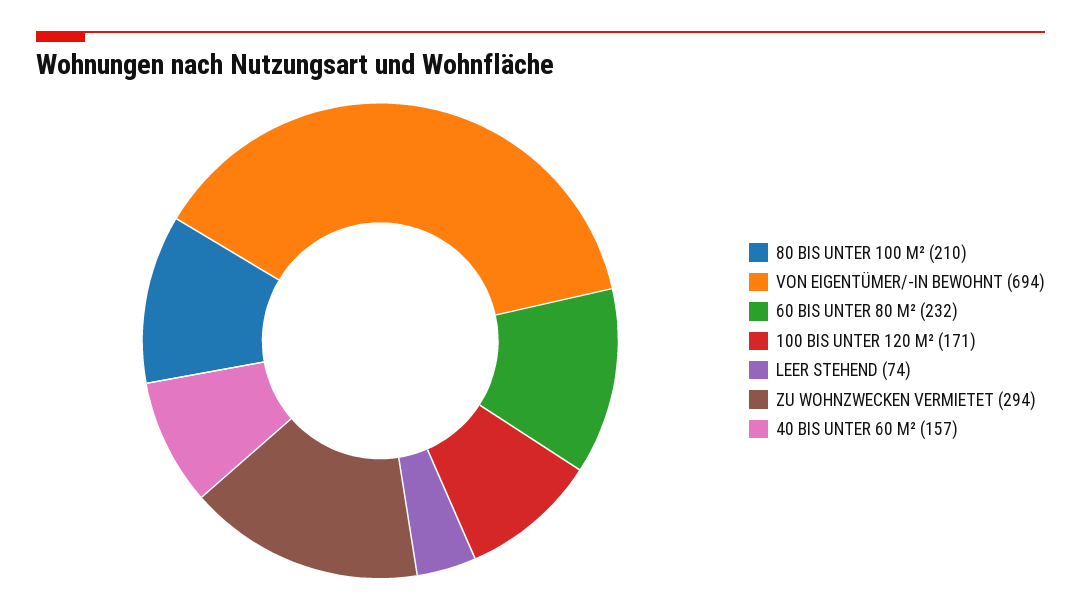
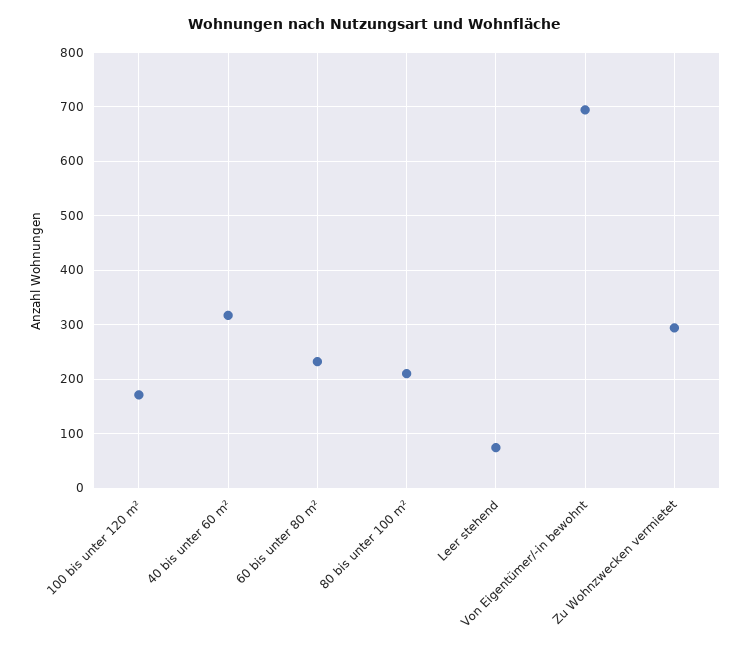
40 BIS UNTER 60 M²: 157 -> 320

